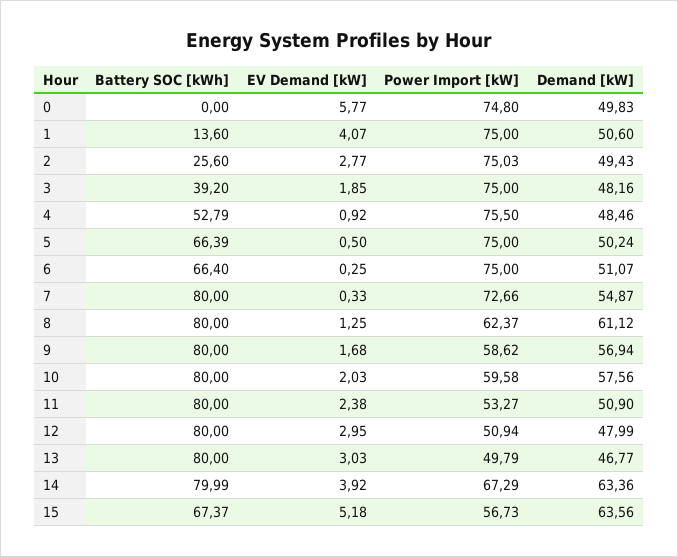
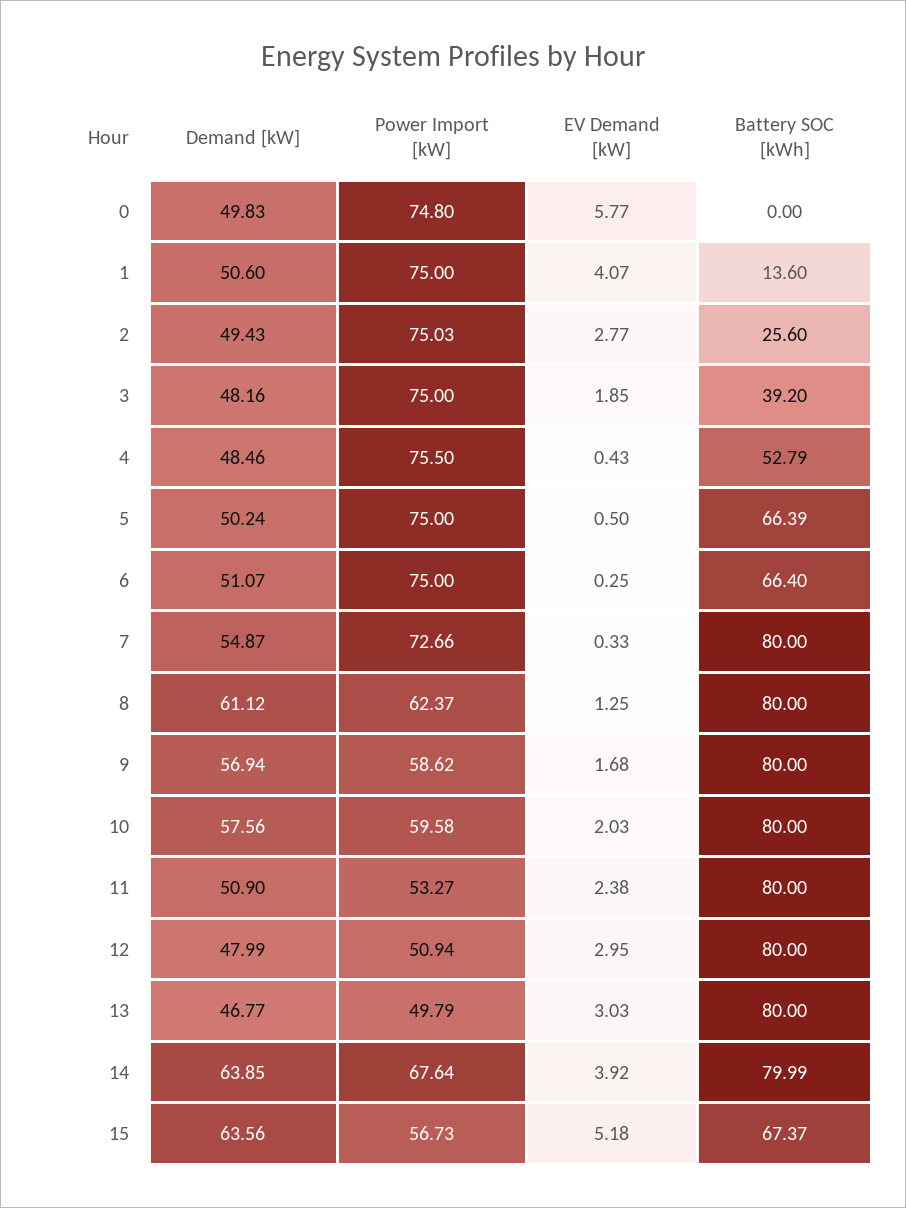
EV Demand [kW], 4: 0.92 -> 0.43
Power Import [kW], 14: 67.29 -> 67.64
Demand [kW], 14: 63.36 -> 63.85

